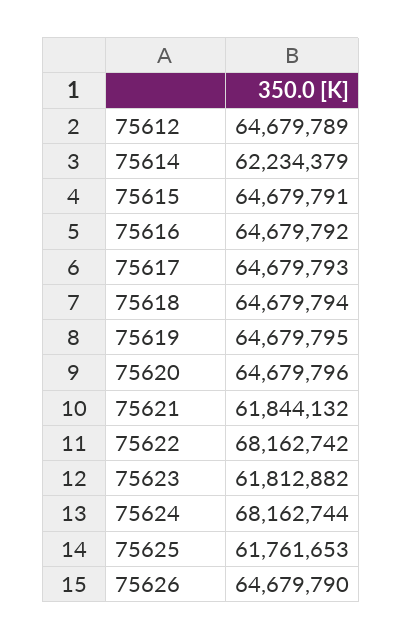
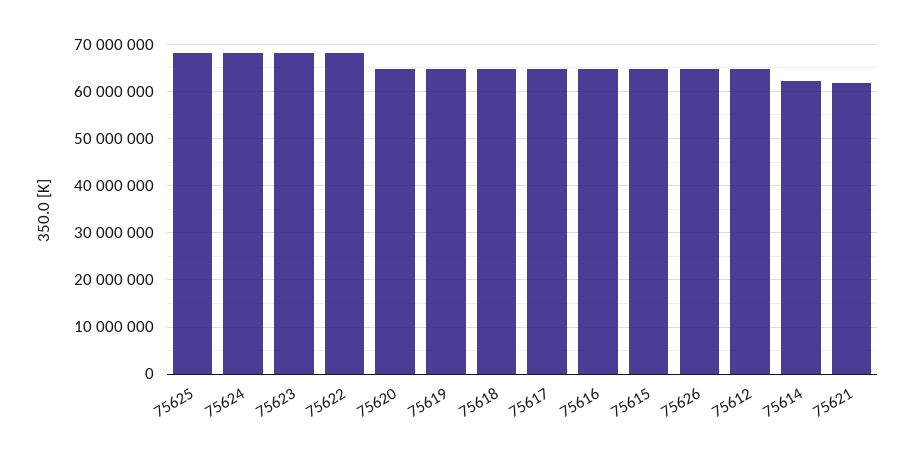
75623: 61812882 -> 68000000
75625: 61761653 -> 68000000

